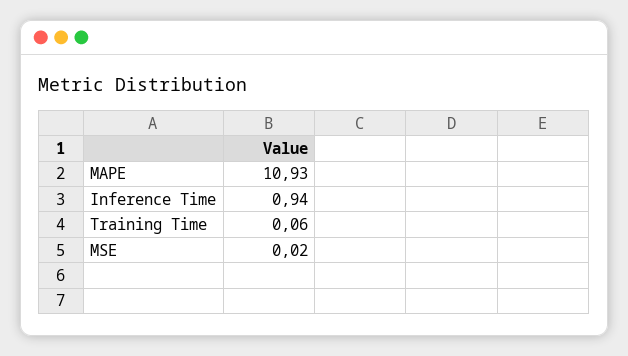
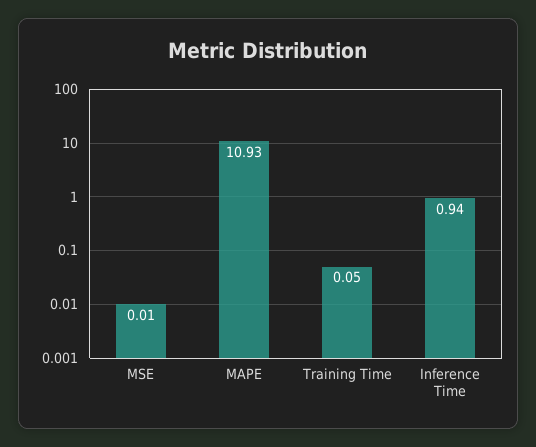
Training Time: 0.06 -> 0.05
MSE: 0.02 -> 0.01

